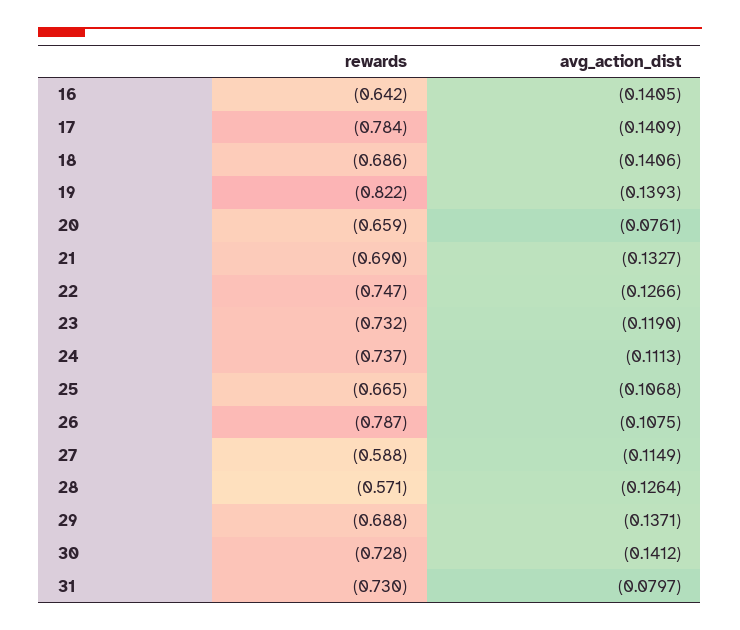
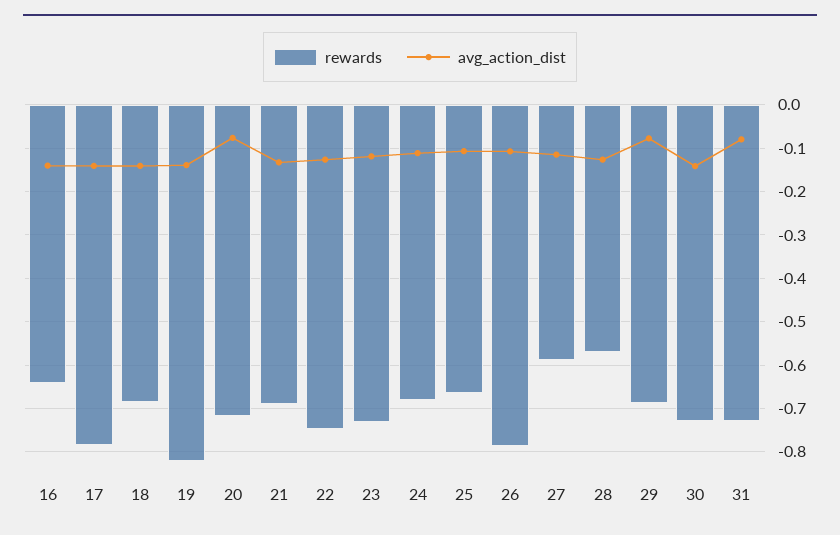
rewards, 20: -0.659 -> -0.72
rewards, 24: -0.737 -> -0.68
avg_action_dist, 29: -0.1371 -> -0.08

